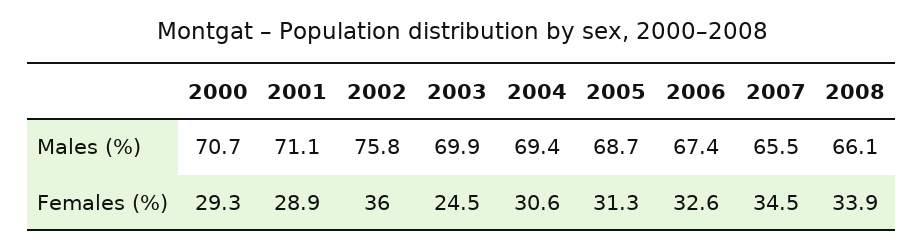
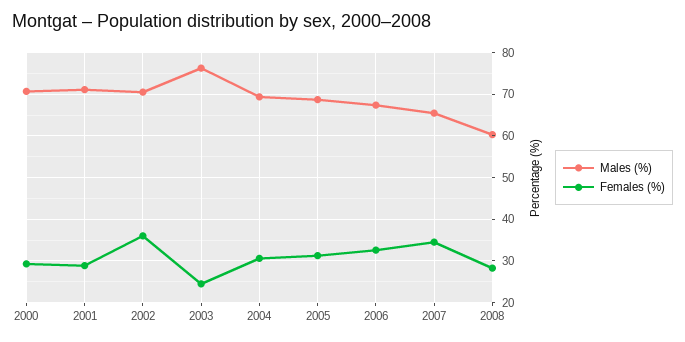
Males (%), 2002: 75.8 -> 70
Males (%), 2003: 69.9 -> 76
Males (%), 2008: 66.1 -> 60
Females (%), 2008: 33.9 -> 28

